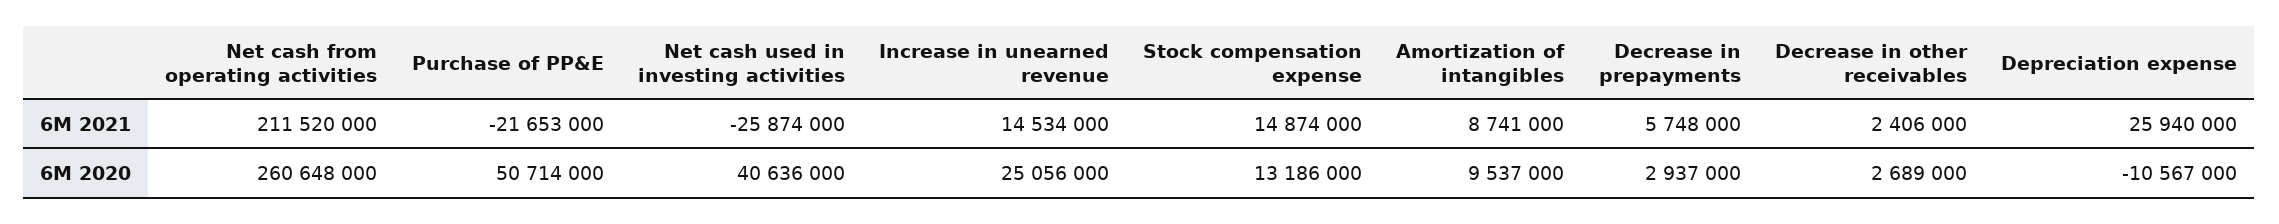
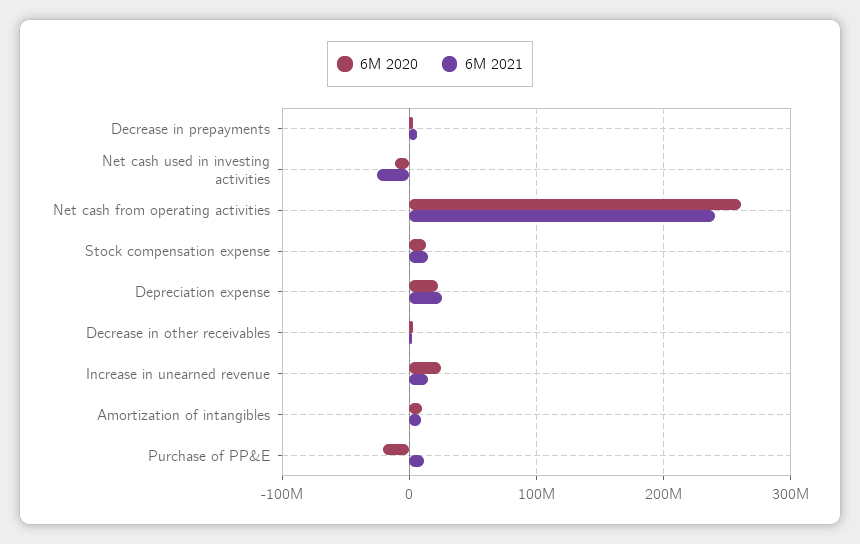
6M 2021, Net cash from operating activities: 211520000 -> 240000000
6M 2021, Purchase of PP&E: -21653000 -> 10000000
6M 2020, Purchase of PP&E: 50714000 -> -20000000
6M 2020, Net cash used in investing activities: 40636000 -> -10000000
6M 2020, Depreciation expense: -10567000 -> 20000000

